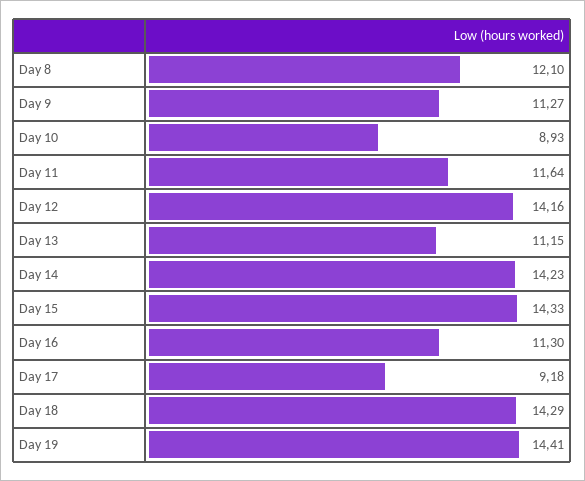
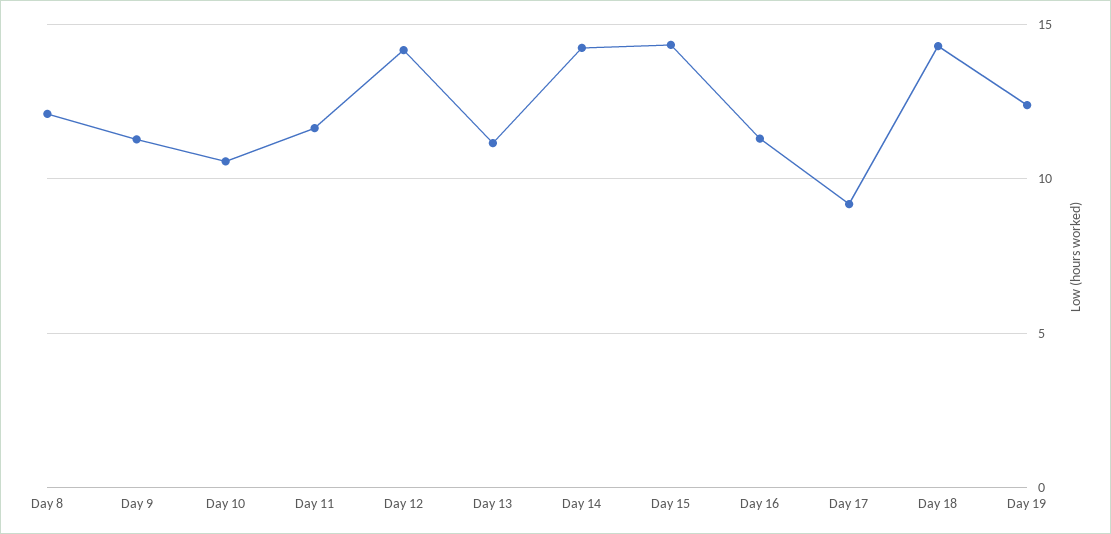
Day 10: 8.93 -> 10.5
Day 19: 14.41 -> 12.5

